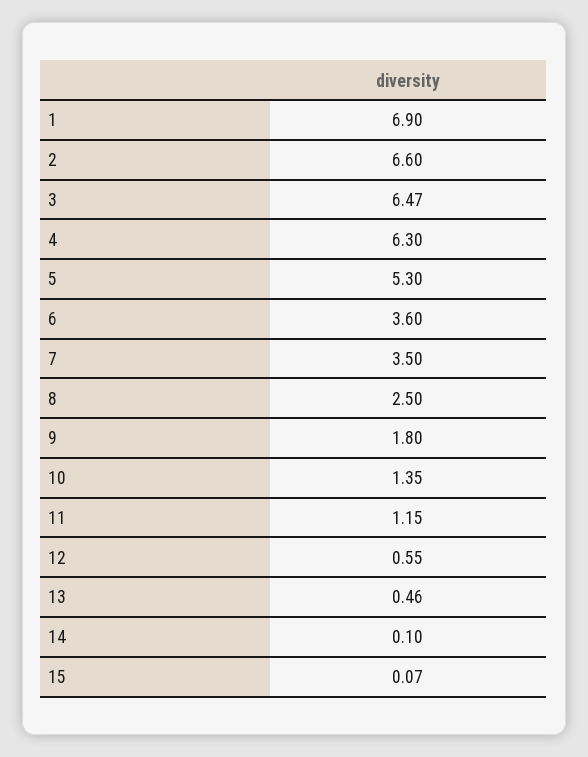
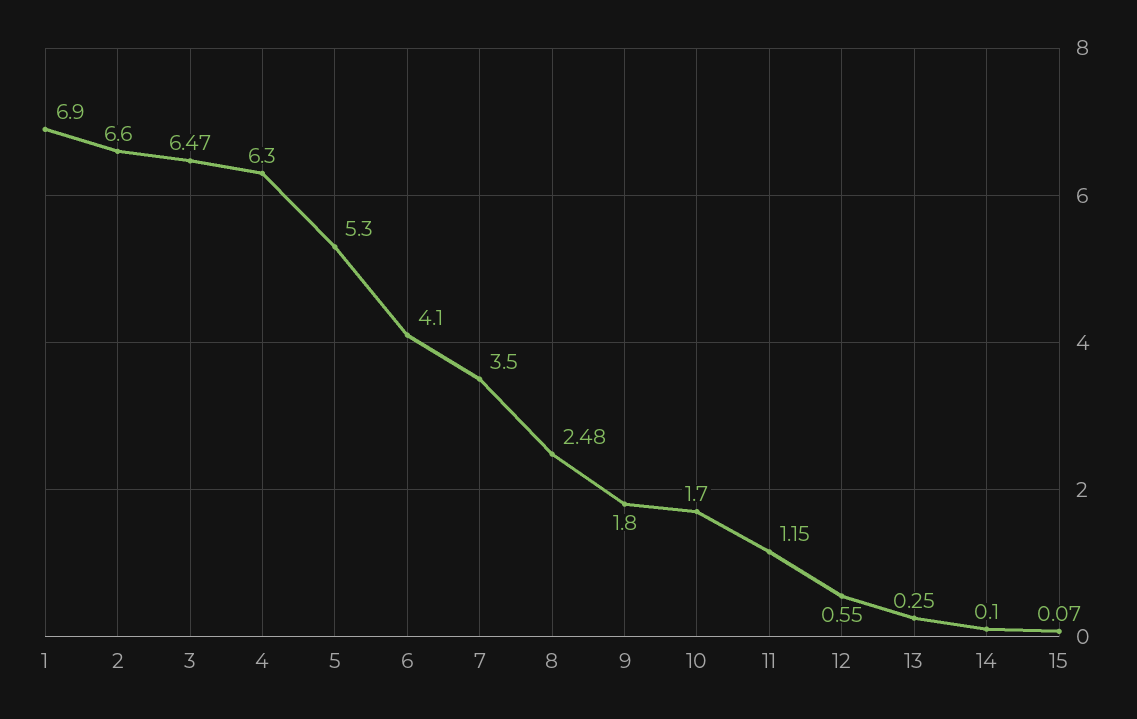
6: 3.6 -> 4.1
8: 2.5 -> 2.48
10: 1.35 -> 1.7
13: 0.46 -> 0.25

